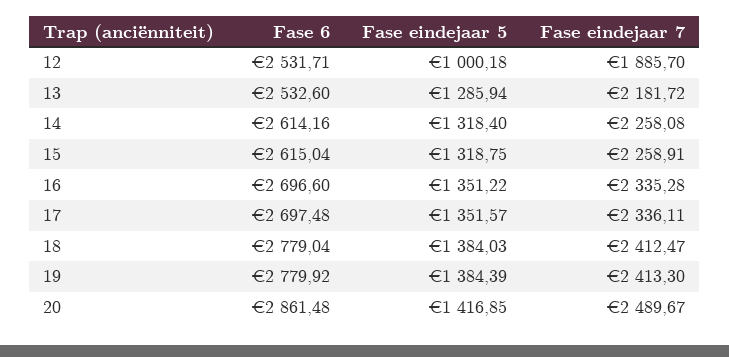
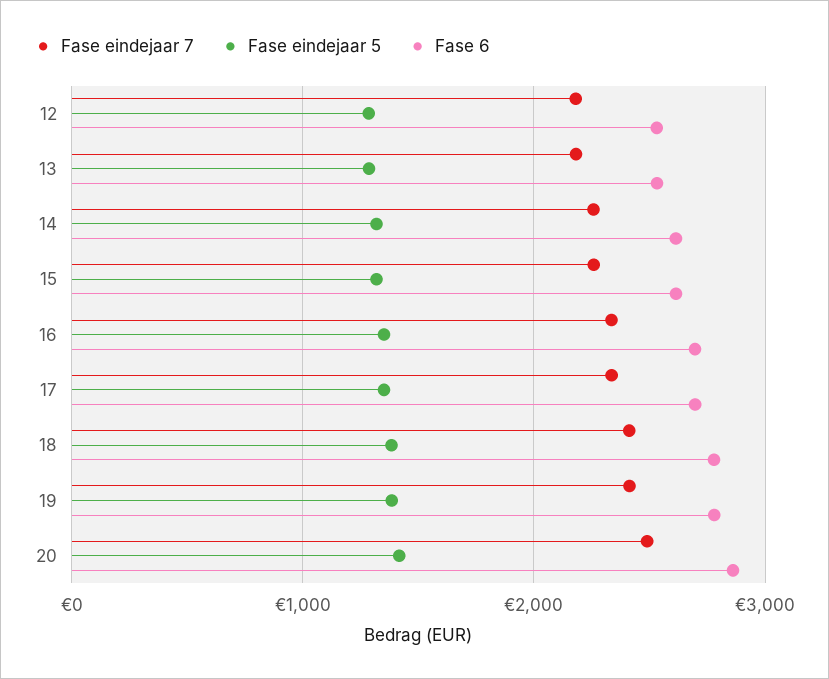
Fase eindejaar 5, 12: 1000.18 -> 1300
Fase eindejaar 7, 12: 1885.7 -> 2200

